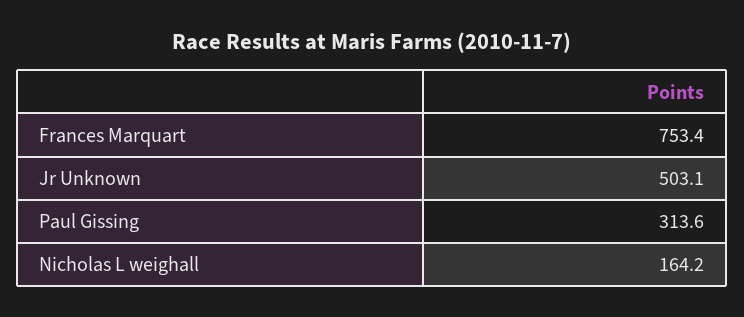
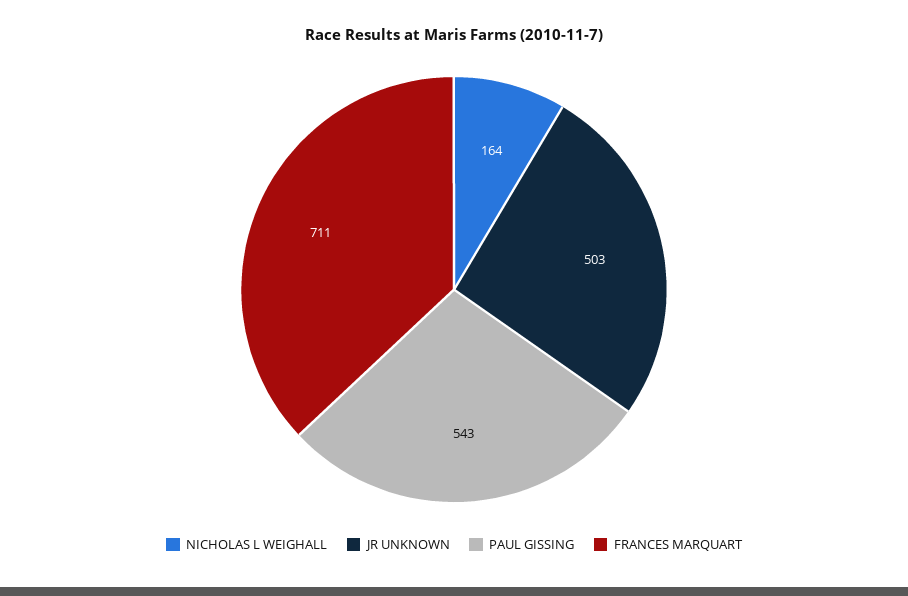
Frances Marquart: 753.4 -> 711
Paul Gissing: 313.6 -> 543

